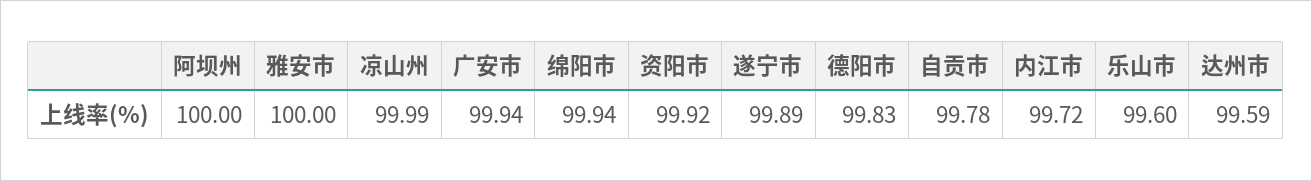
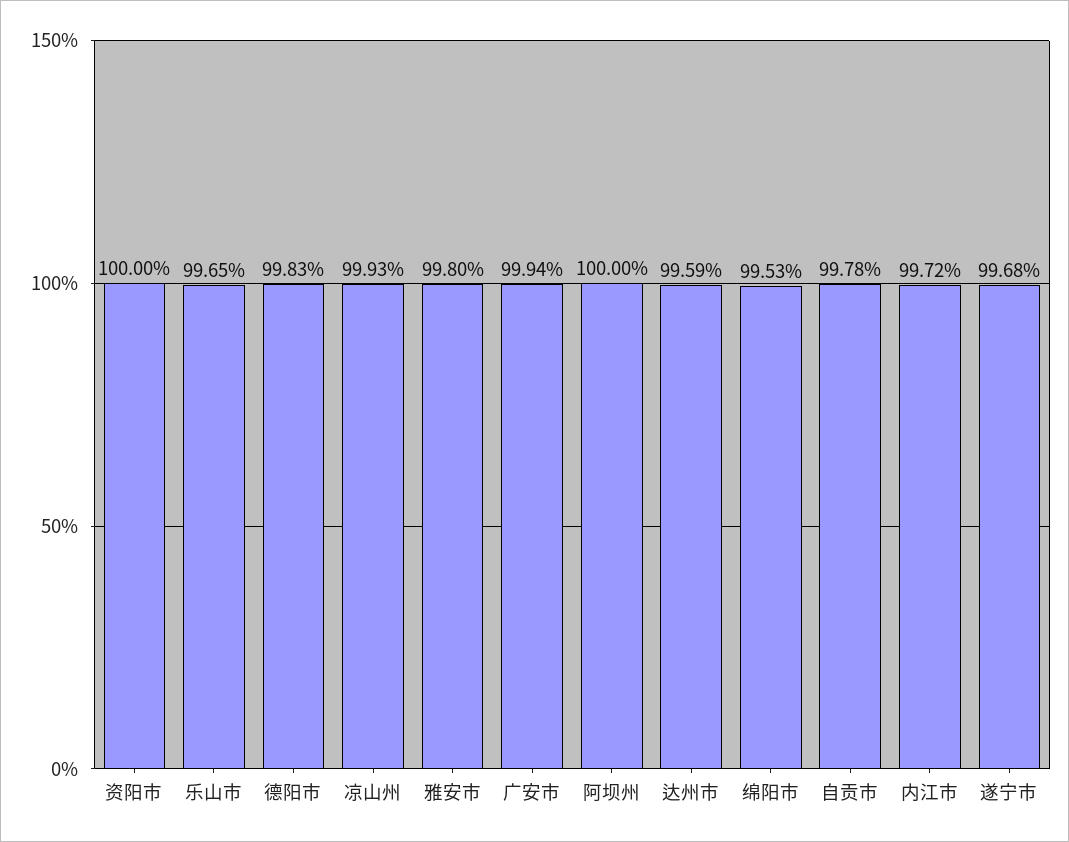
雅安市: 100 -> 99.8
凉山州: 99.99 -> 99.93
绵阳市: 99.94 -> 99.53
资阳市: 99.92 -> 100
遂宁市: 99.89 -> 99.68
乐山市: 99.6 -> 99.65

